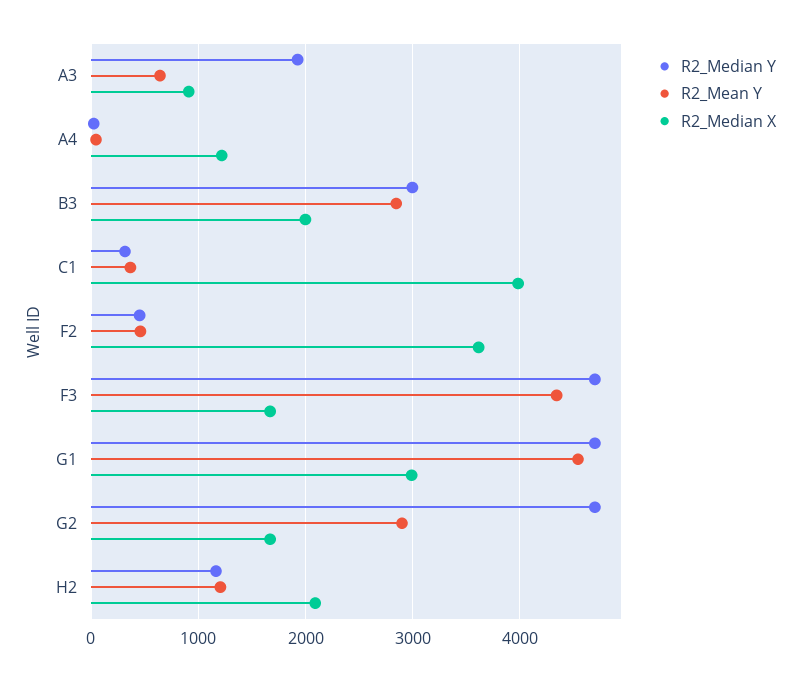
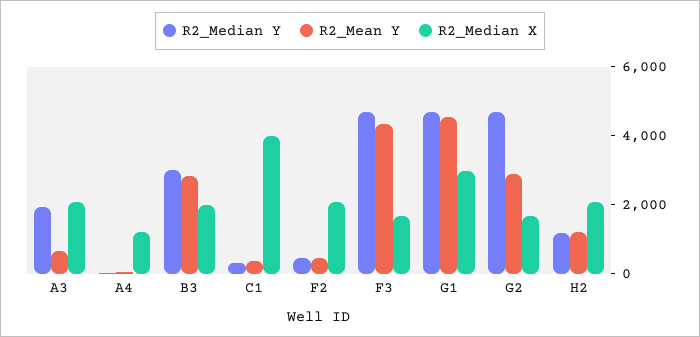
R2_Median X, A3: 900 -> 2000
R2_Median X, F2: 3600 -> 2000

